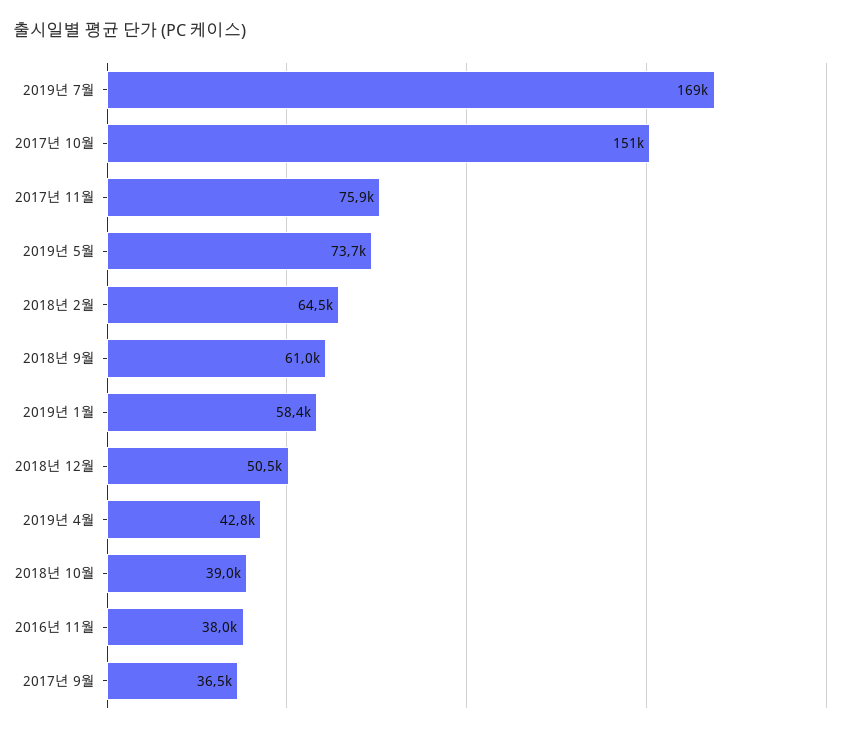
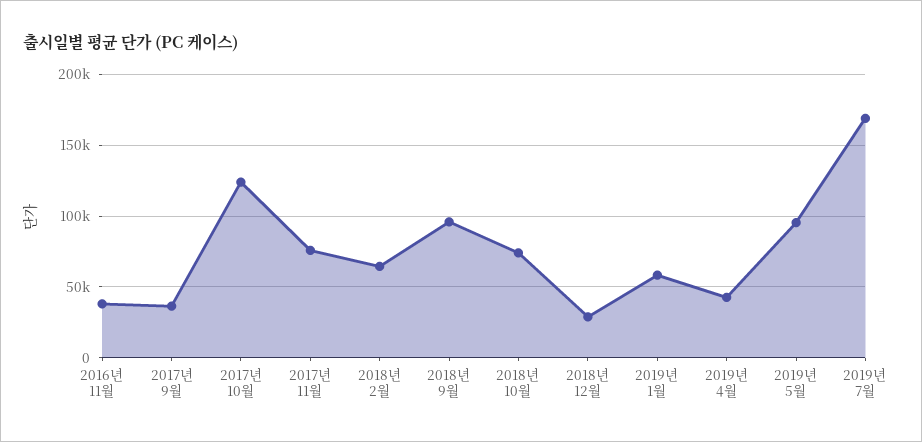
2017년 10월: 151000 -> 125000
2019년 5월: 73700 -> 95000
2018년 9월: 61000 -> 95000
2018년 12월: 50500 -> 30000
2018년 10월: 39000 -> 75000

